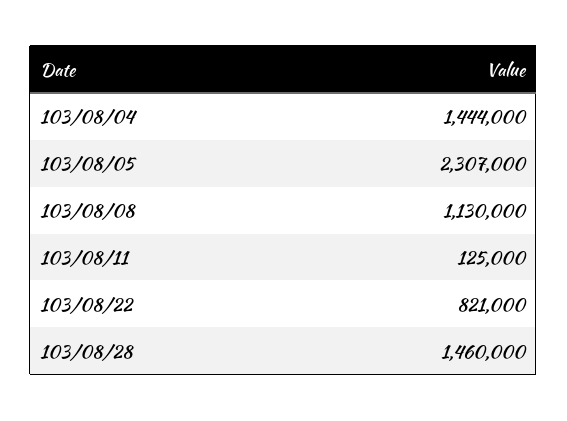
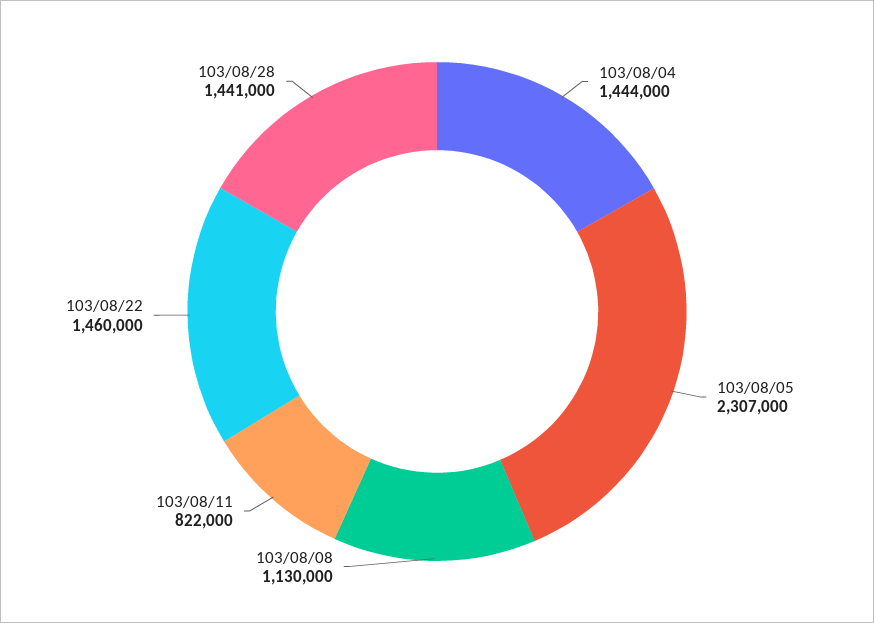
103/08/11: 125000 -> 822000
103/08/22: 821000 -> 1460000
103/08/28: 1460000 -> 1441000

